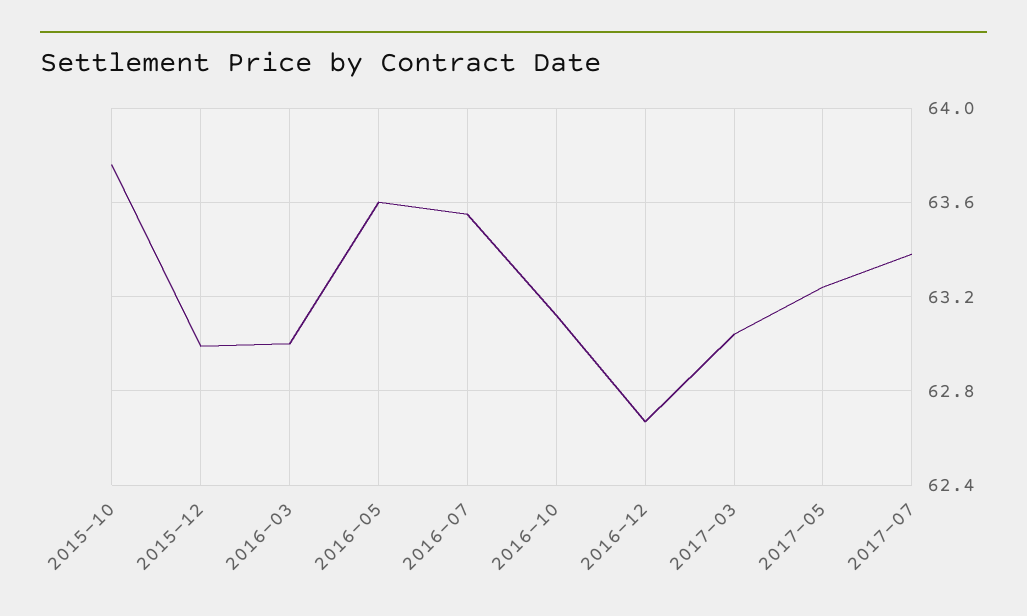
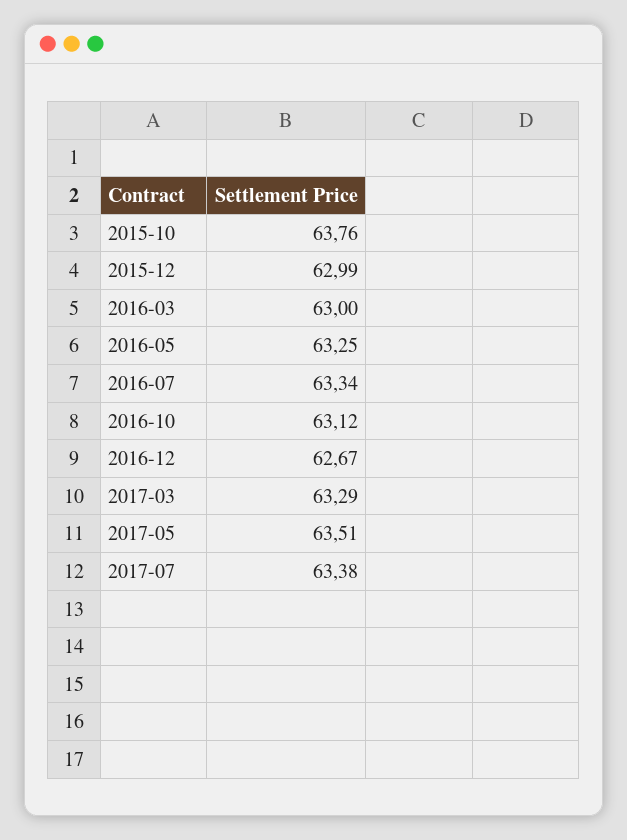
2016-05: 63.6 -> 63.25
2016-07: 63.55 -> 63.34
2017-03: 63.05 -> 63.29
2017-05: 63.25 -> 63.51

